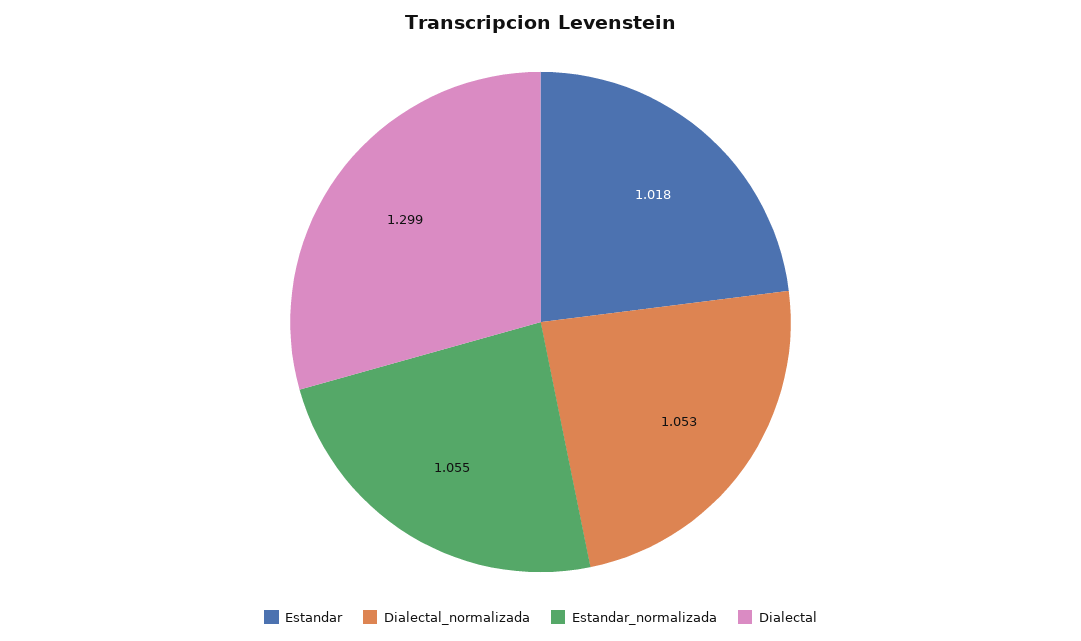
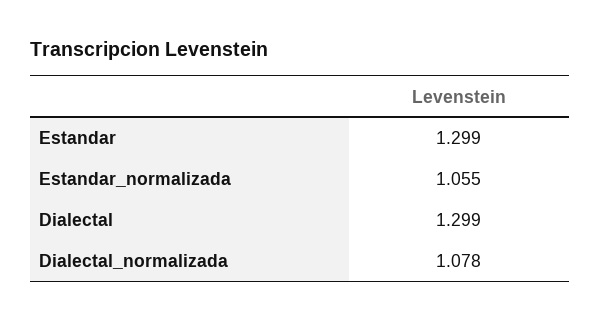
Estandar: 1.018 -> 1.299
Dialectal_normalizada: 1.053 -> 1.078

